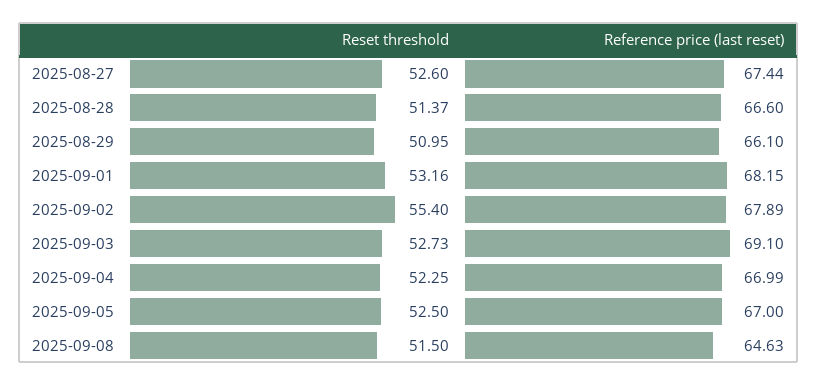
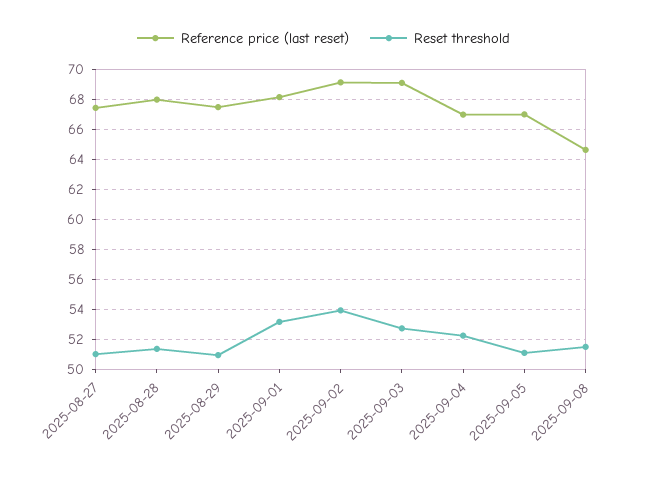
Reset threshold, 2025-08-27: 52.6 -> 51
Reference price (last reset), 2025-08-28: 66.6 -> 68
Reference price (last reset), 2025-08-29: 66.1 -> 67.5
Reset threshold, 2025-09-02: 55.4 -> 54
Reference price (last reset), 2025-09-02: 67.89 -> 69
Reset threshold, 2025-09-05: 52.5 -> 51

